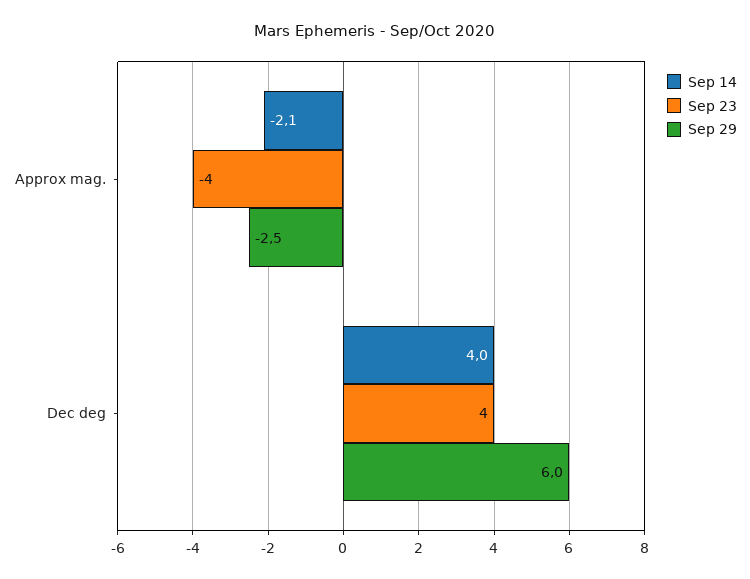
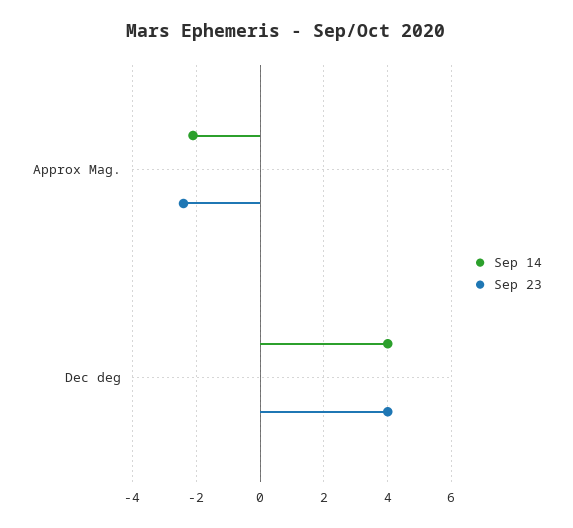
Sep 23, Approx mag.: -4 -> -2.5
Sep 29, Approx mag.: -2.5 -> none
Sep 29, Dec deg: 6 -> none

